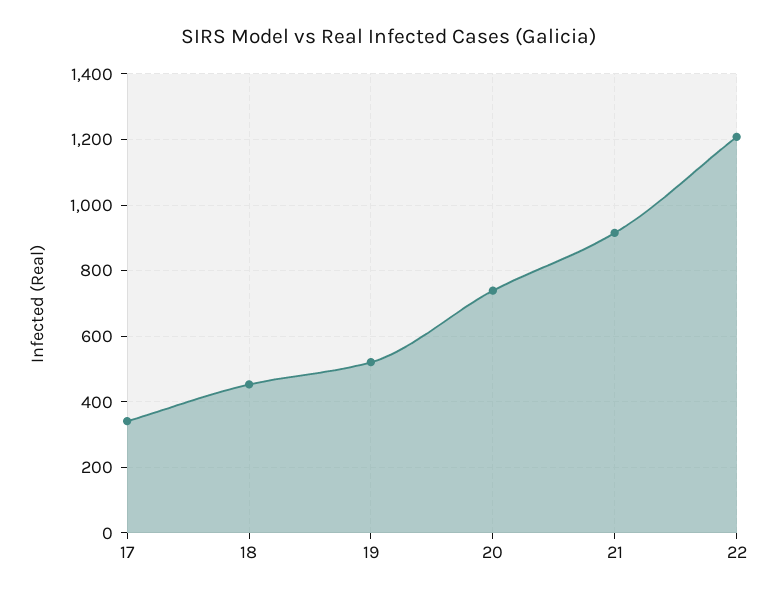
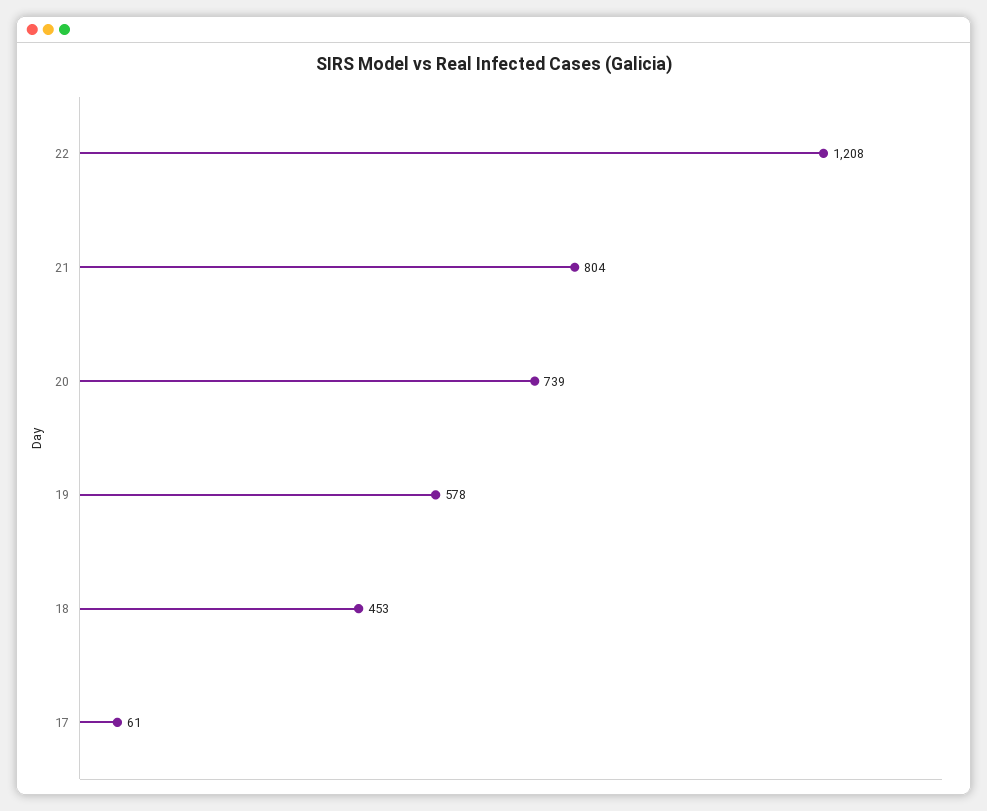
17: 340 -> 61
19: 520 -> 578
21: 920 -> 804

